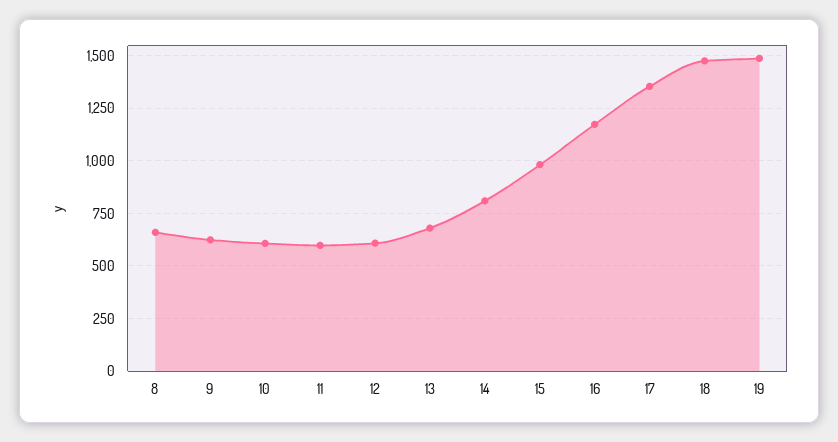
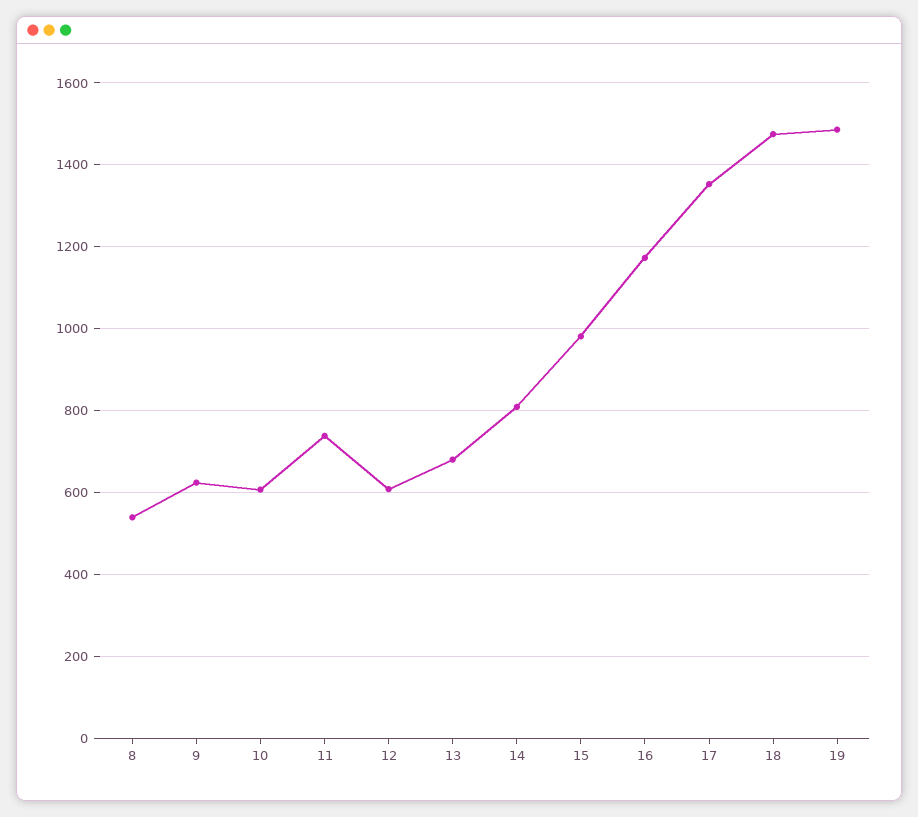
8: 650 -> 540
11: 600 -> 740

